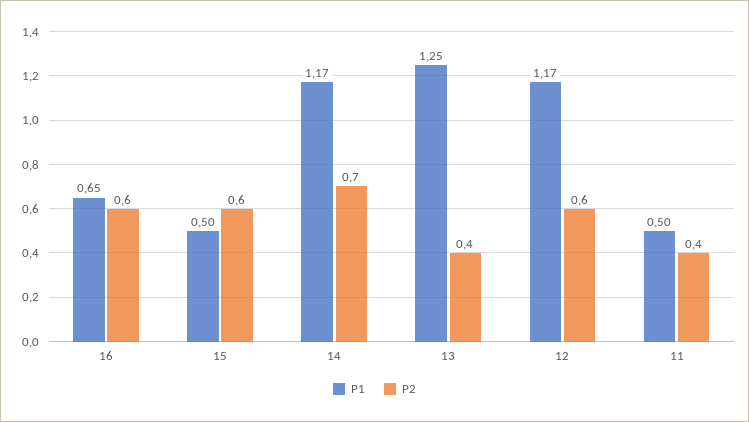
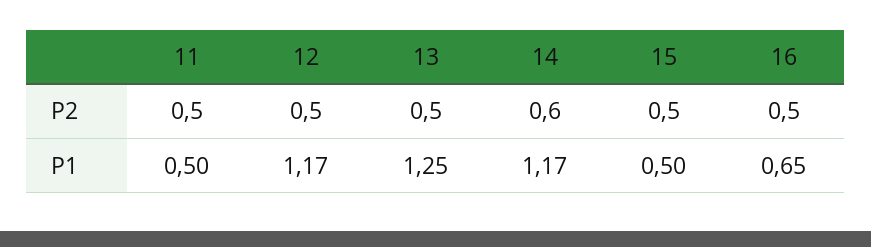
P2, 16: 0.6 -> 0.5
P2, 15: 0.6 -> 0.5
P2, 14: 0.7 -> 0.6
P2, 13: 0.4 -> 0.5
P2, 12: 0.6 -> 0.5
P2, 11: 0.4 -> 0.5

